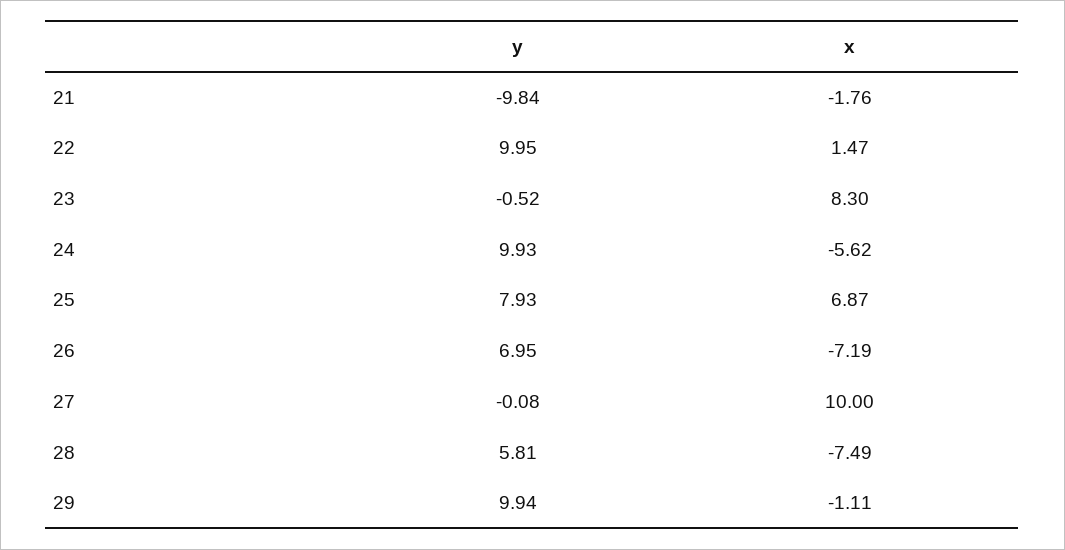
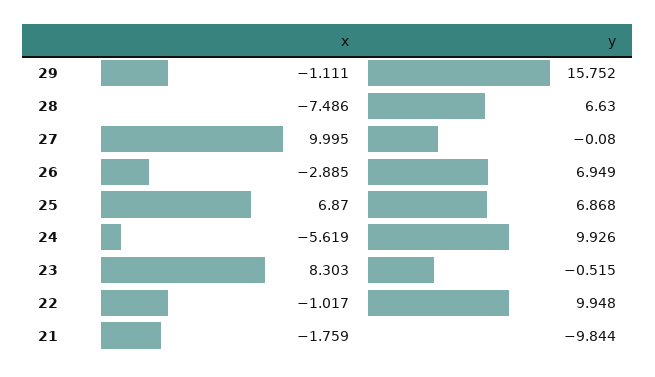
x, 22: 1.47 -> -1.017
y, 25: 7.93 -> 6.868
x, 26: -7.19 -> -2.885
y, 28: 5.81 -> 6.63
y, 29: 9.94 -> 15.752

